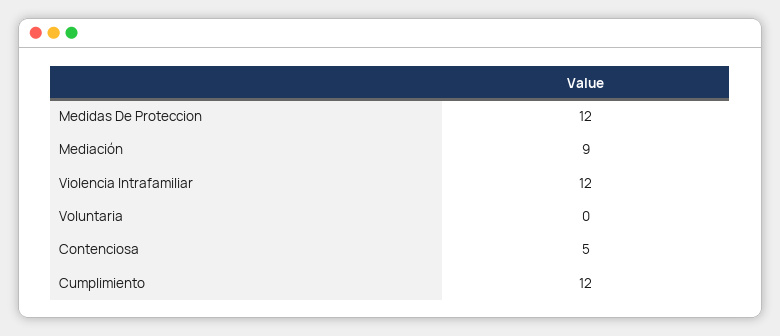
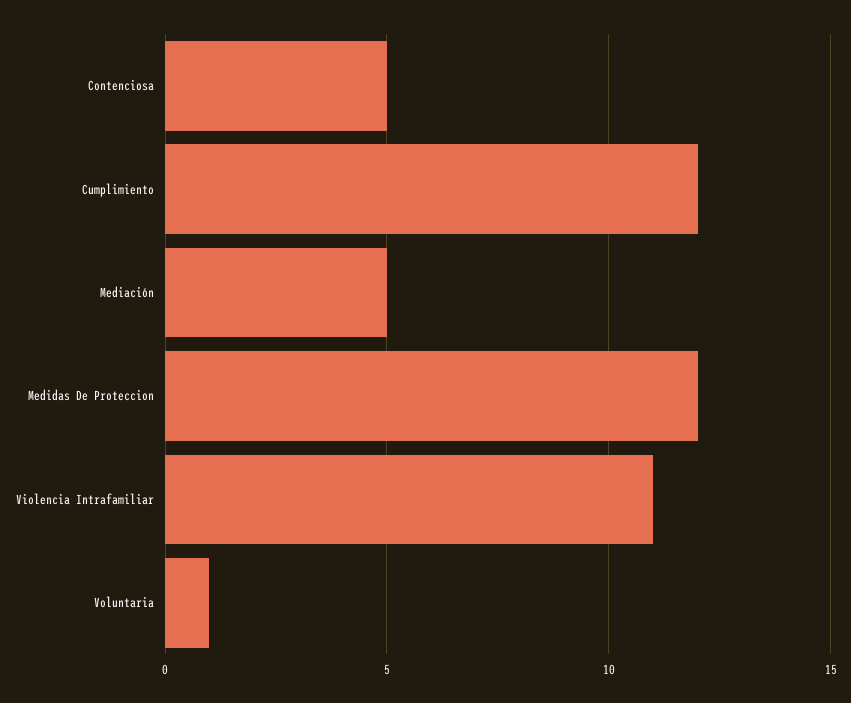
Mediación: 9 -> 5
Violencia Intrafamiliar: 12 -> 11
Voluntaria: 0 -> 1

